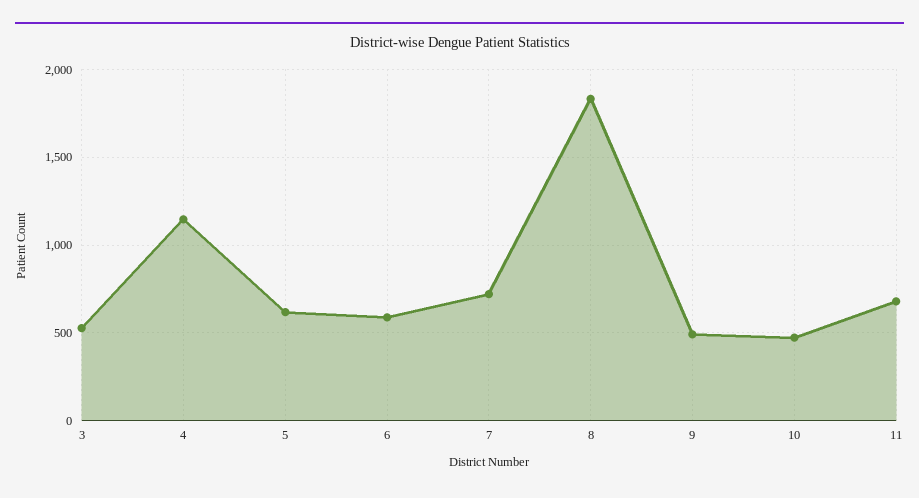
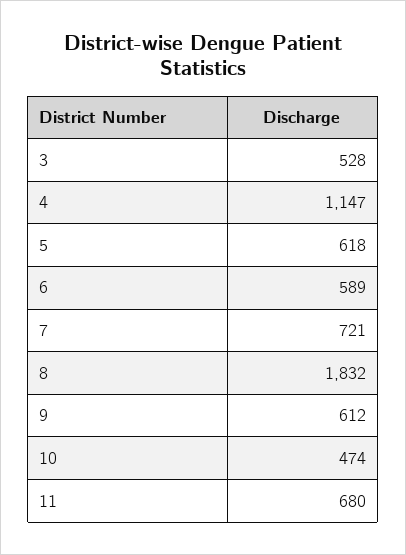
9: 500 -> 612

